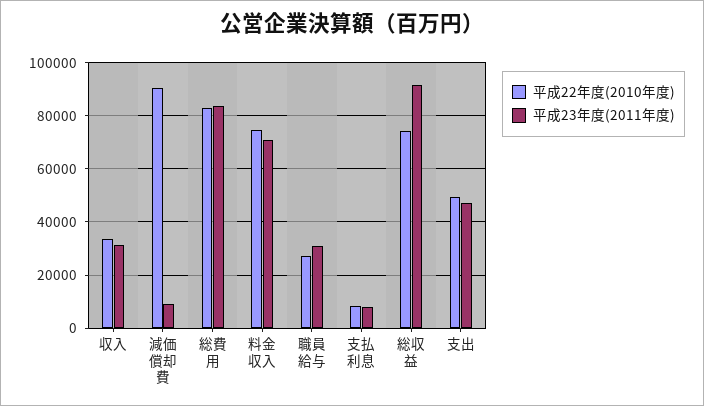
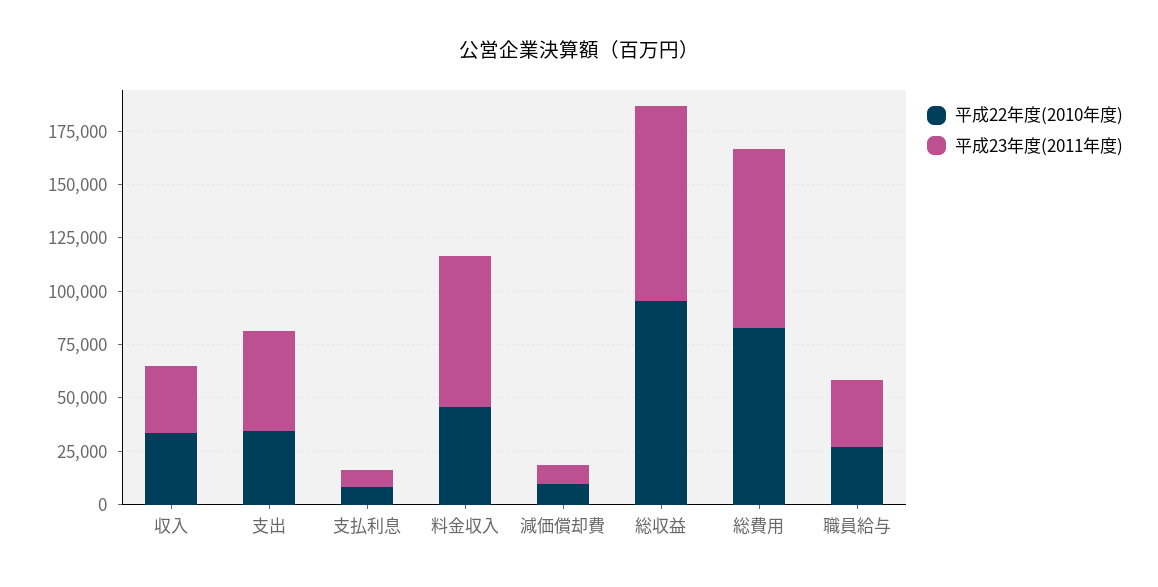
平成22年度(2010年度), 減価償却費: 90000 -> 10000
平成22年度(2010年度), 料金収入: 75000 -> 45000
平成22年度(2010年度), 総収益: 75000 -> 95000
平成22年度(2010年度), 支出: 50000 -> 35000

